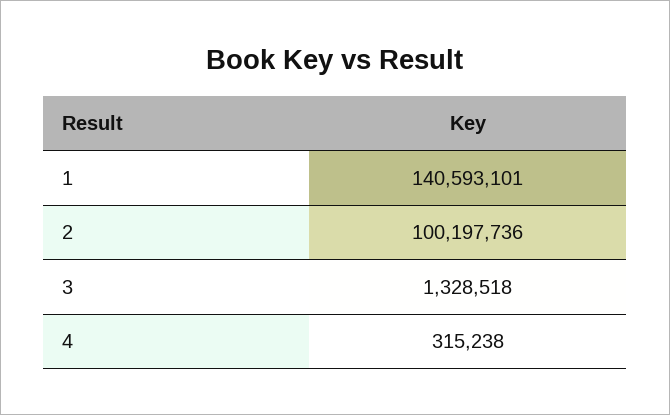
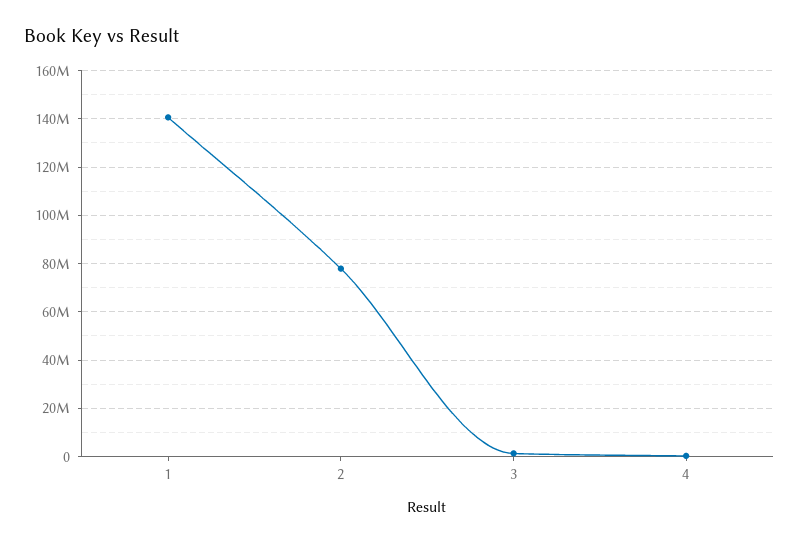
2: 100197736 -> 77500000

